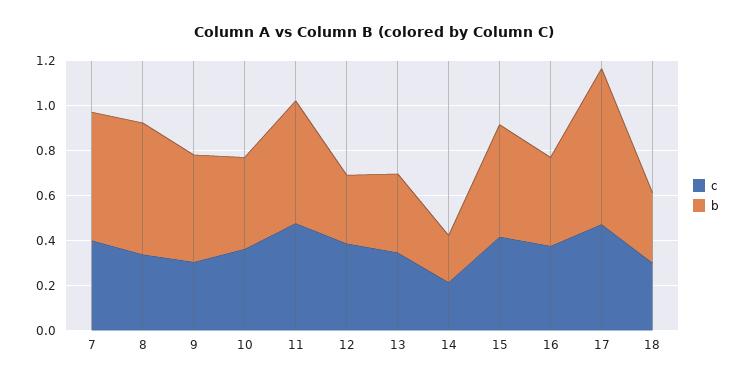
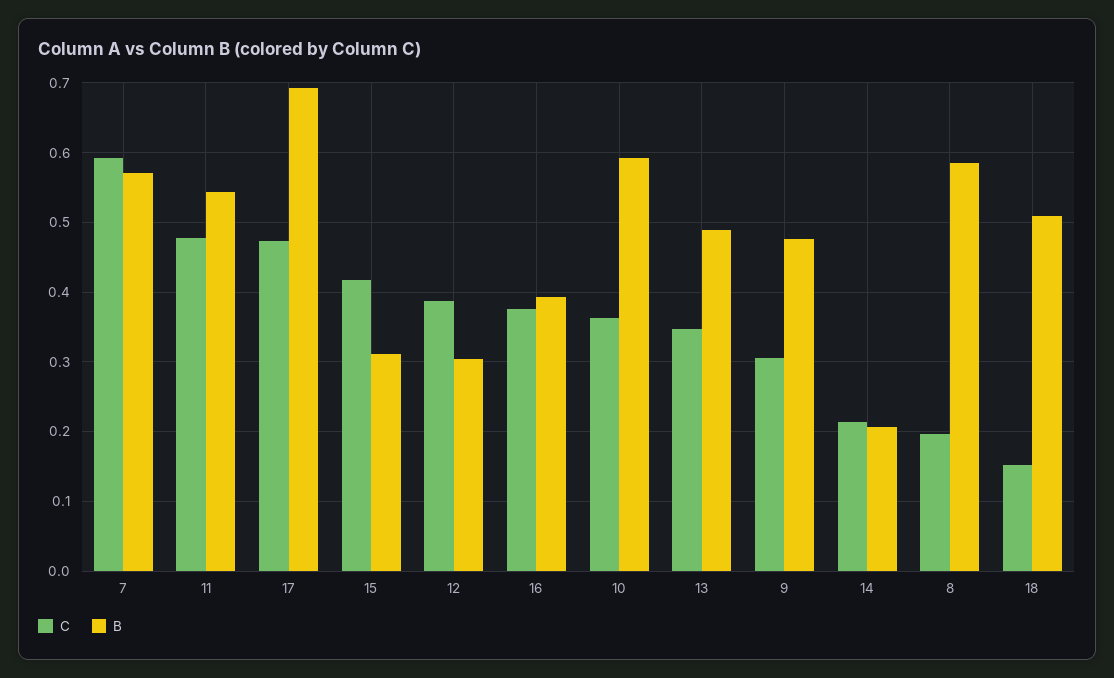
c, 7: 0.4 -> 0.59
c, 8: 0.35 -> 0.2
b, 10: 0.4 -> 0.59
b, 13: 0.35 -> 0.49
b, 15: 0.5 -> 0.31
c, 18: 0.3 -> 0.15
b, 18: 0.3 -> 0.51

